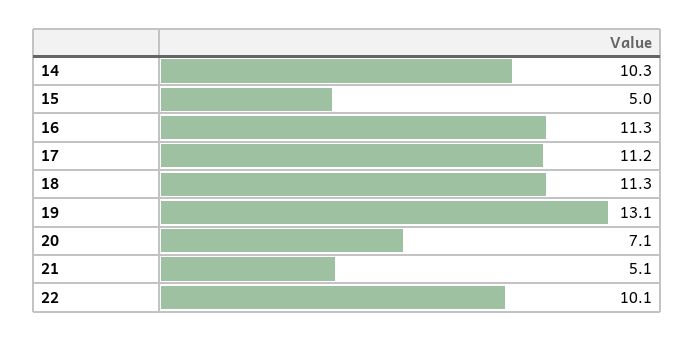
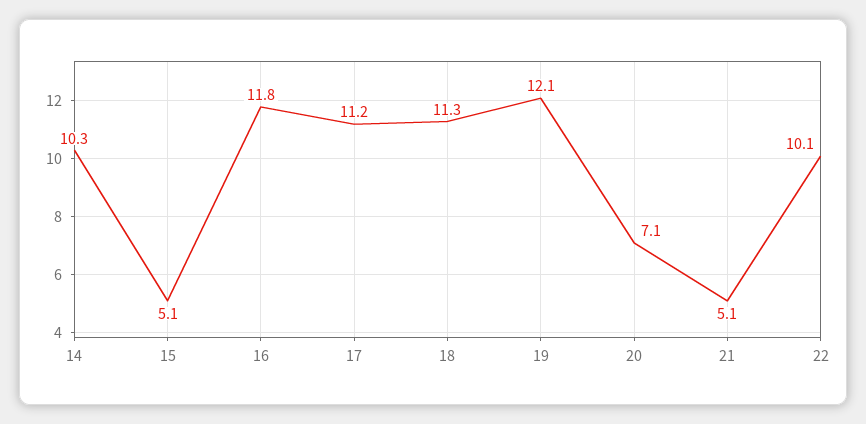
15: 5 -> 5.1
16: 11.3 -> 11.8
19: 13.1 -> 12.1

